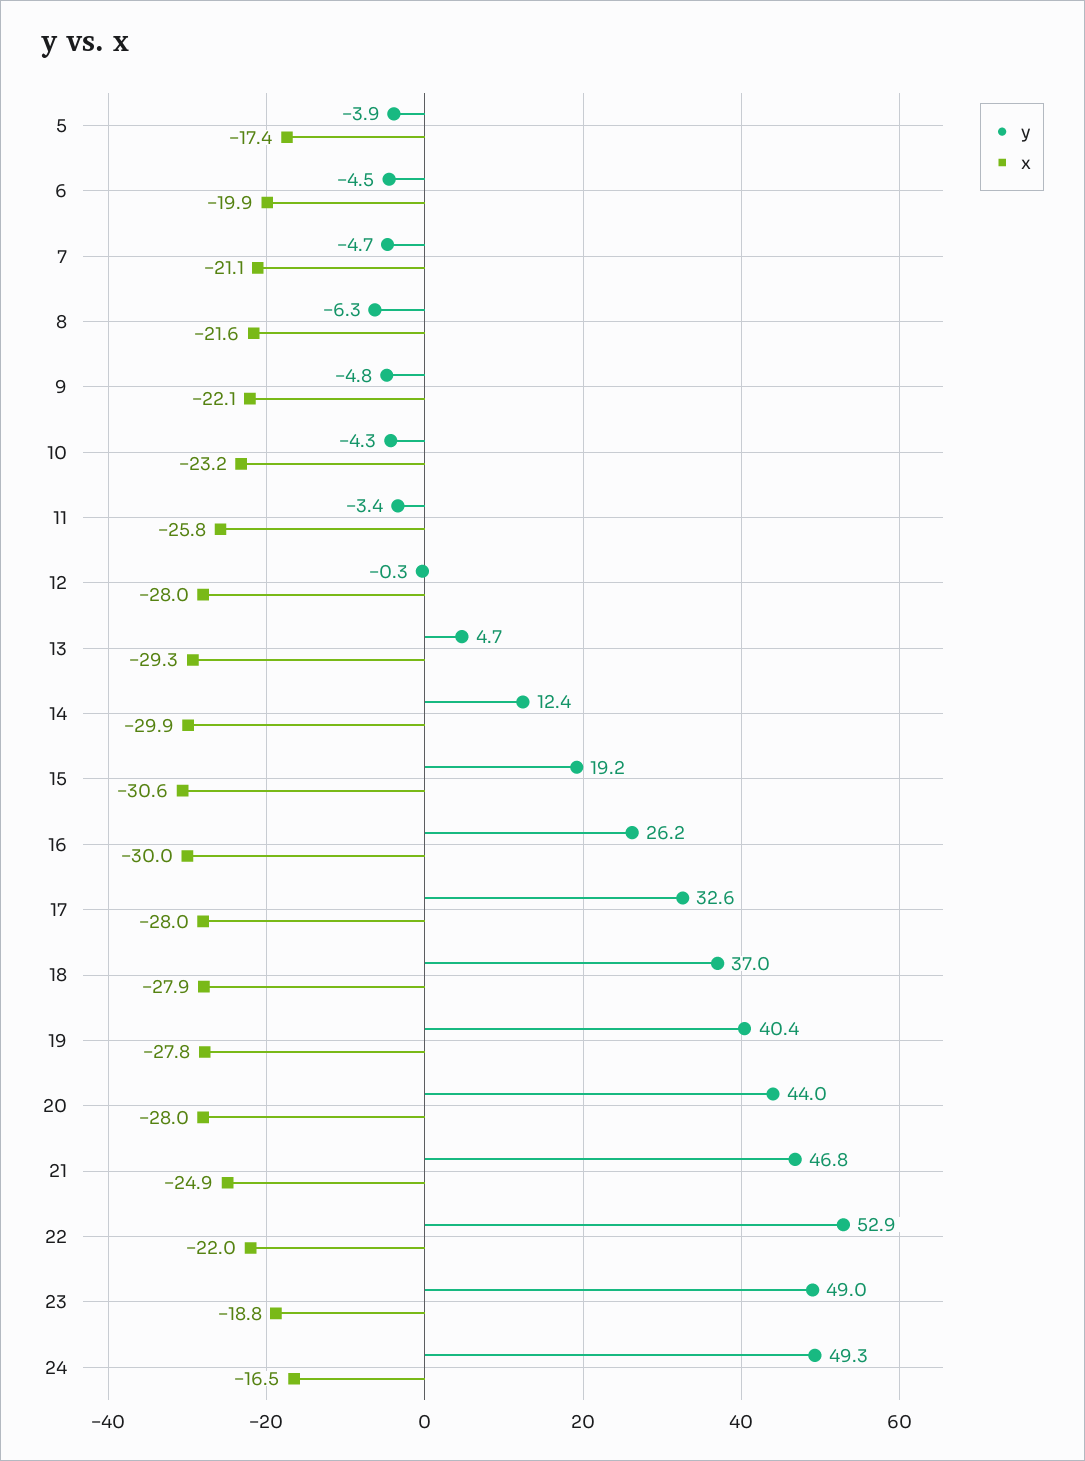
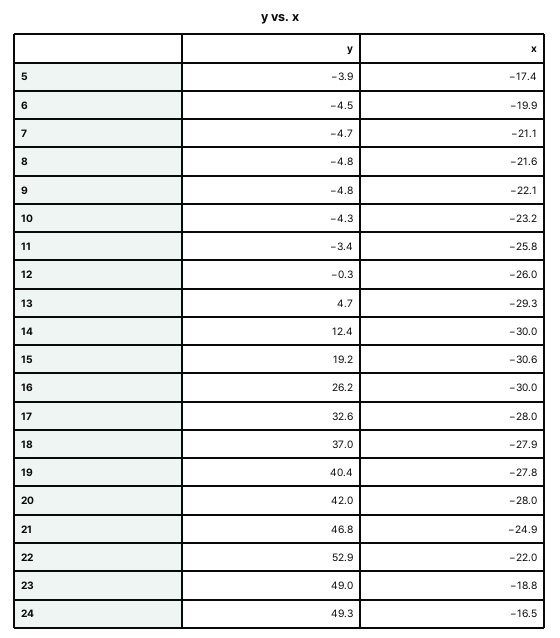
y, 8: -6.3 -> -4.8
x, 12: -28 -> -26
x, 14: -29.9 -> -30
y, 20: 44 -> 42

